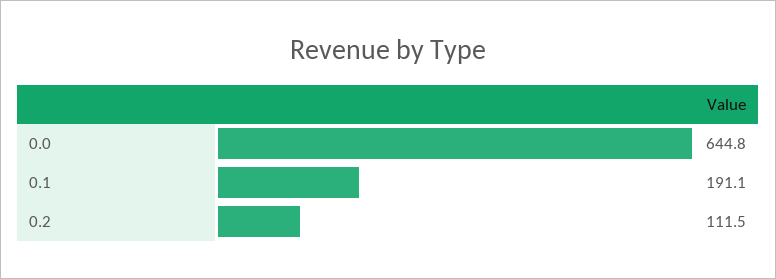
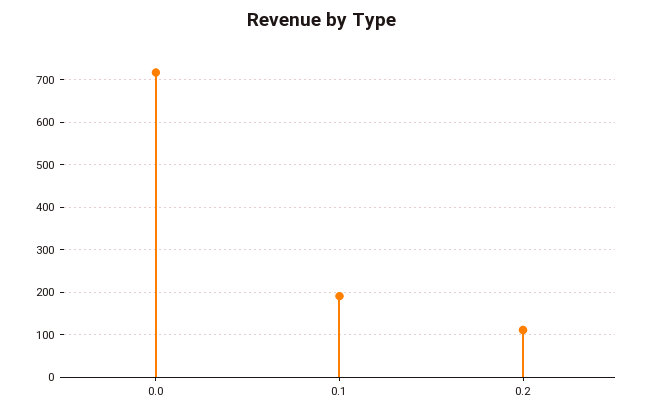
0.0: 644.8 -> 720

